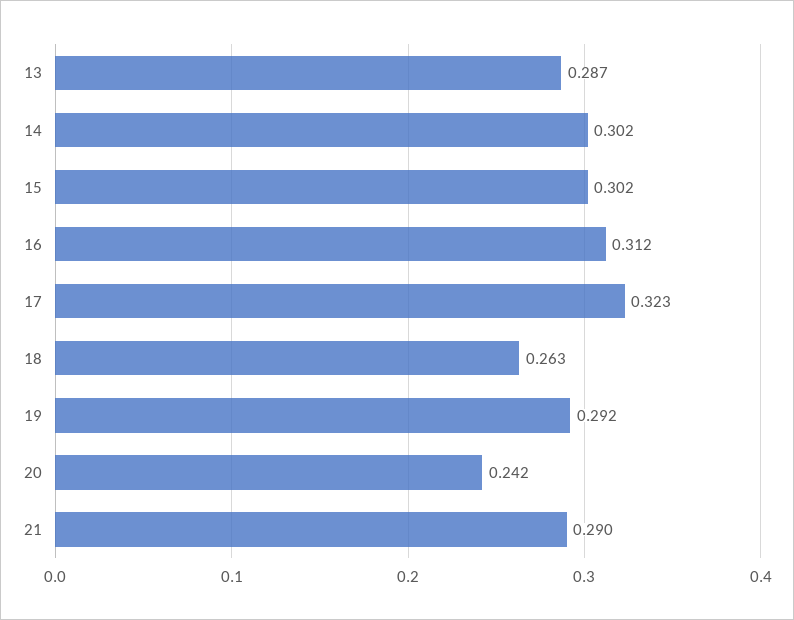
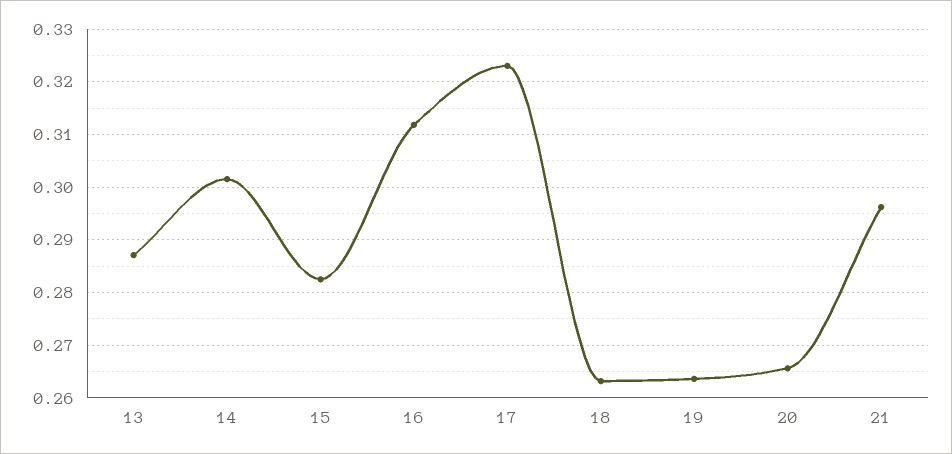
15: 0.302 -> 0.282
19: 0.292 -> 0.264
20: 0.242 -> 0.266
21: 0.29 -> 0.296

